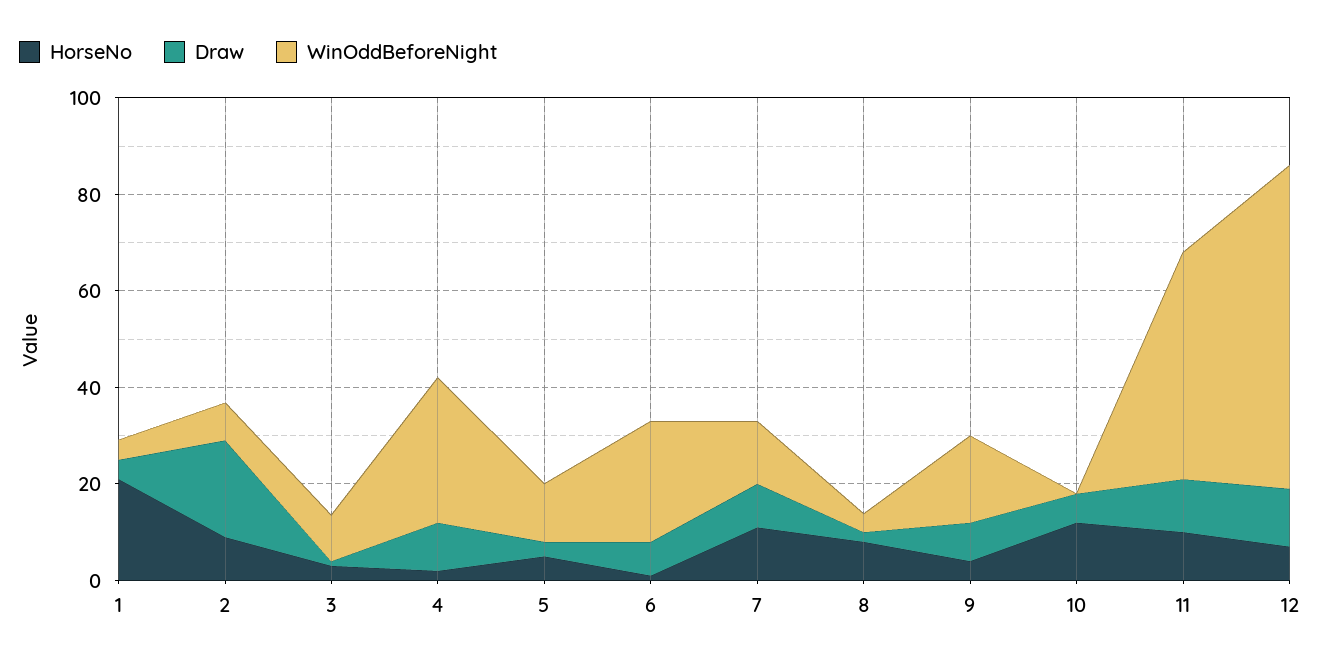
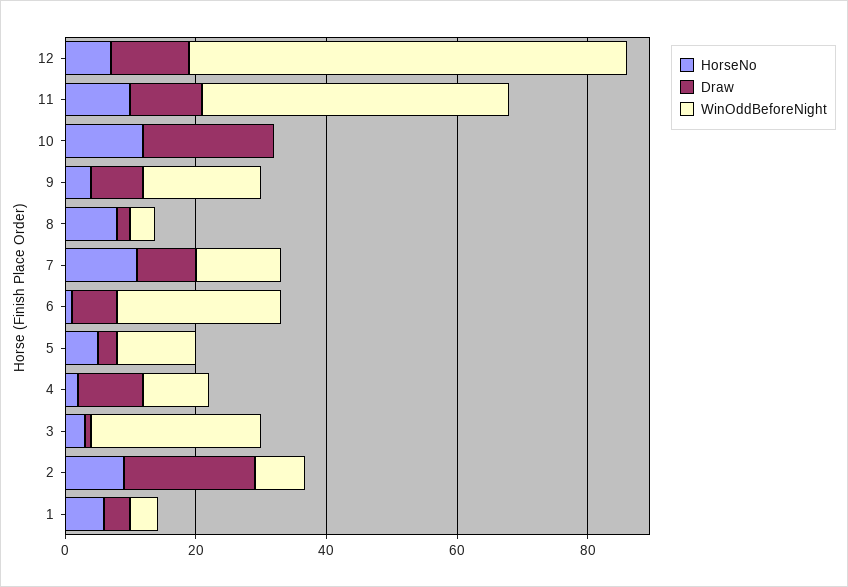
HorseNo, 1: 20 -> 5
WinOddBeforeNight, 3: 10 -> 25
WinOddBeforeNight, 4: 30 -> 10
Draw, 10: 5 -> 20

